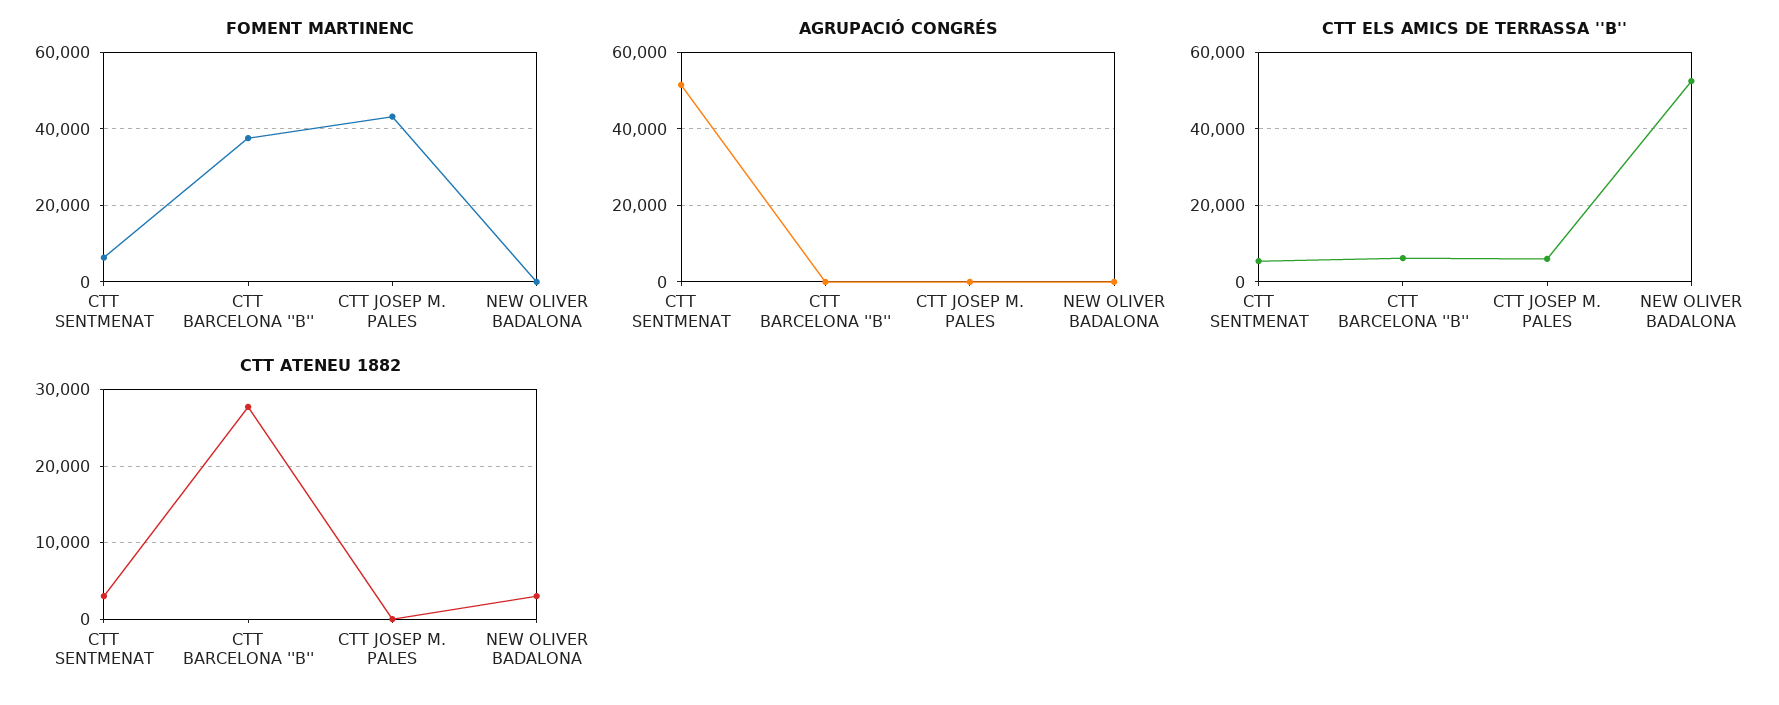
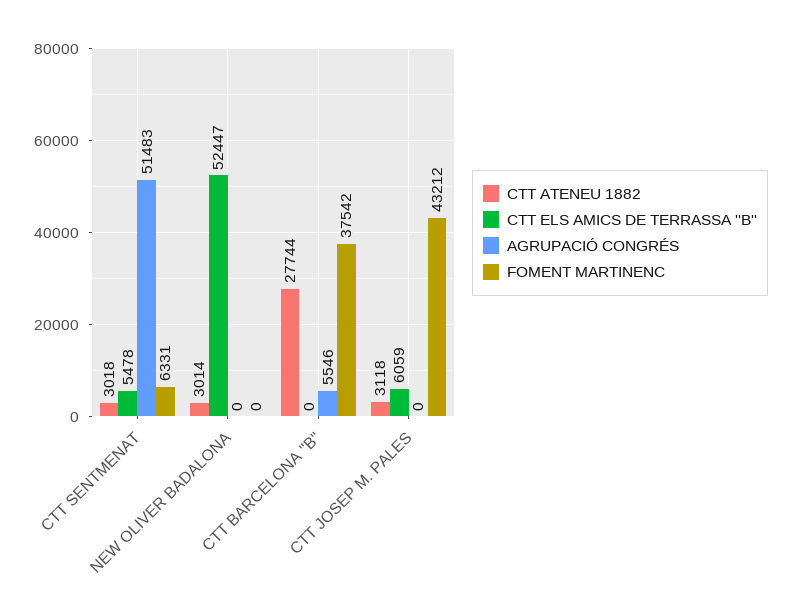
AGRUPACIÓ CONGRÉS, CTT BARCELONA ''B'': 0 -> 5546
CTT ELS AMICS DE TERRASSA ''B'', CTT BARCELONA ''B'': 6000 -> 0
CTT ATENEU 1882, CTT JOSEP M. PALES: 0 -> 3118

